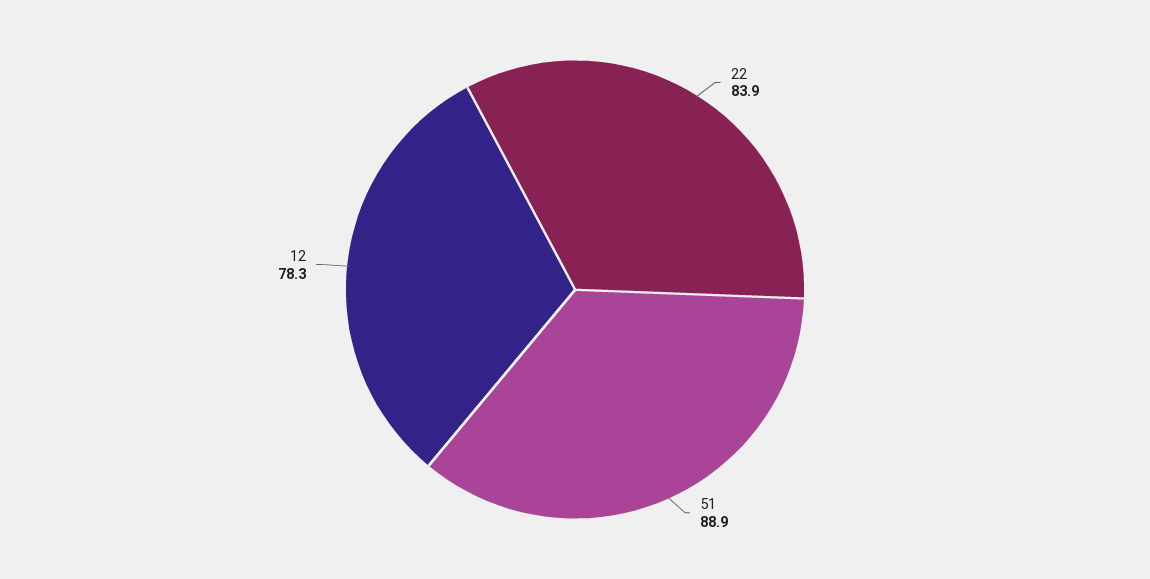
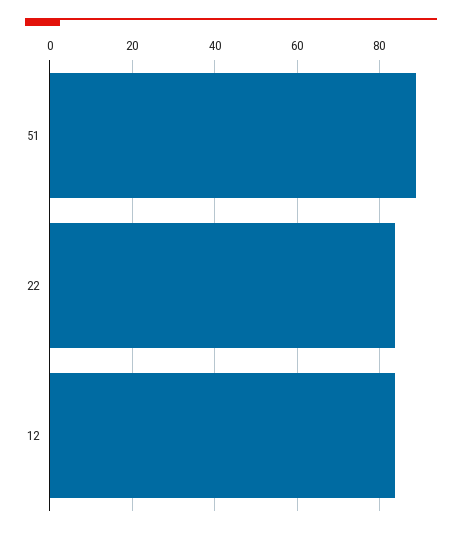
12: 78.3 -> 84

